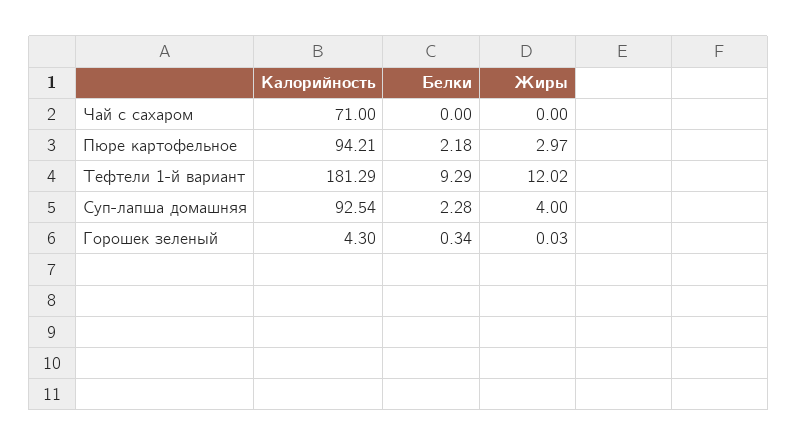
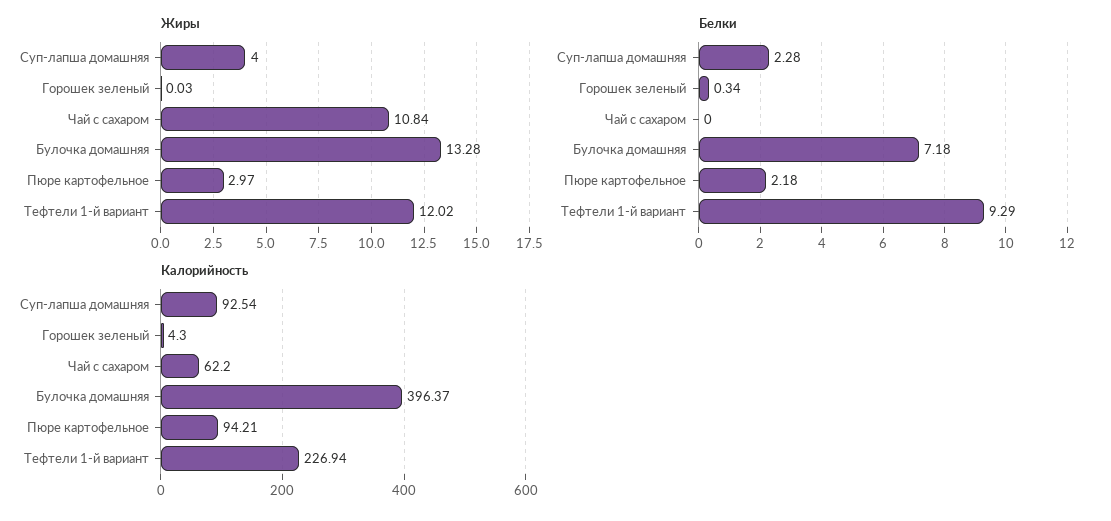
Калорийность, Чай с сахаром: 71 -> 62.2
Жиры, Чай с сахаром: 0 -> 10.84
Калорийность, Тефтели 1-й вариант: 181.29 -> 226.94
Жиры, Булочка домашняя: none -> 13.28
Белки, Булочка домашняя: none -> 7.18
Калорийность, Булочка домашняя: none -> 396.37

